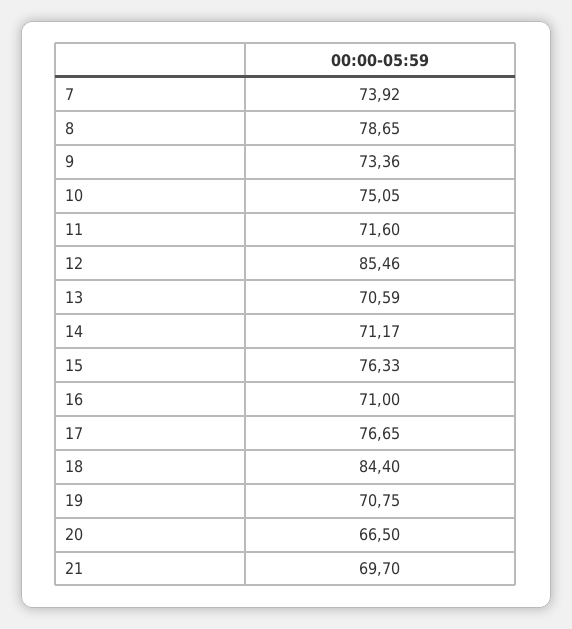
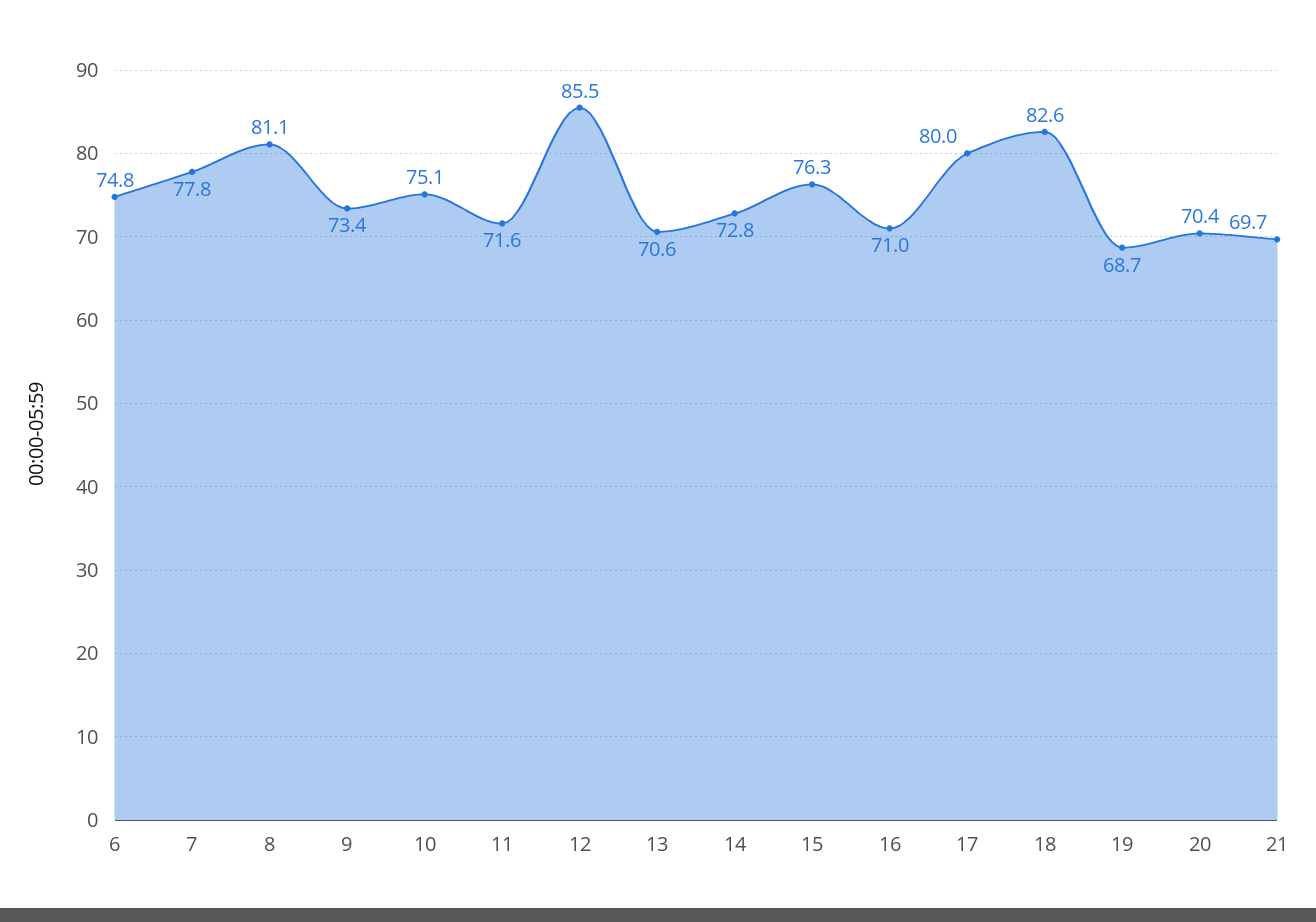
7: 73.92 -> 77.8
8: 78.65 -> 81.1
14: 71.17 -> 72.8
17: 76.65 -> 80
18: 84.4 -> 82.6
19: 70.75 -> 68.7
20: 66.5 -> 70.4
6: none -> 74.8

